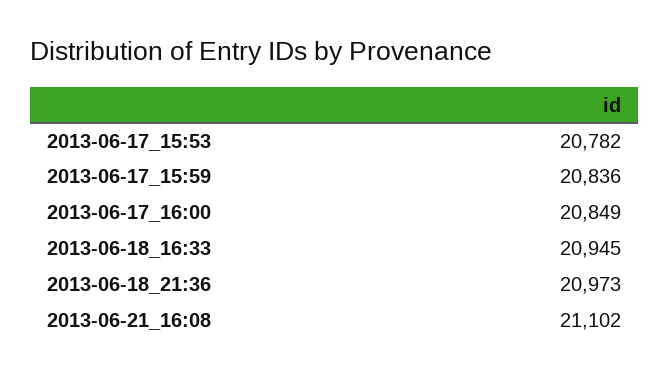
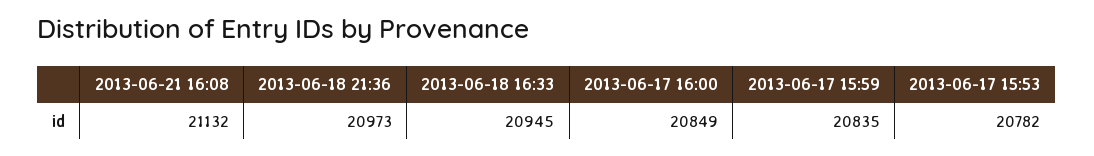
2013-06-17_15:59: 20836 -> 20835
2013-06-21_16:08: 21102 -> 21132

